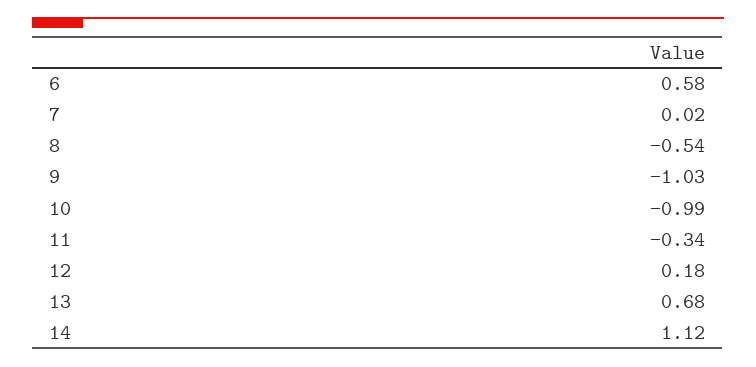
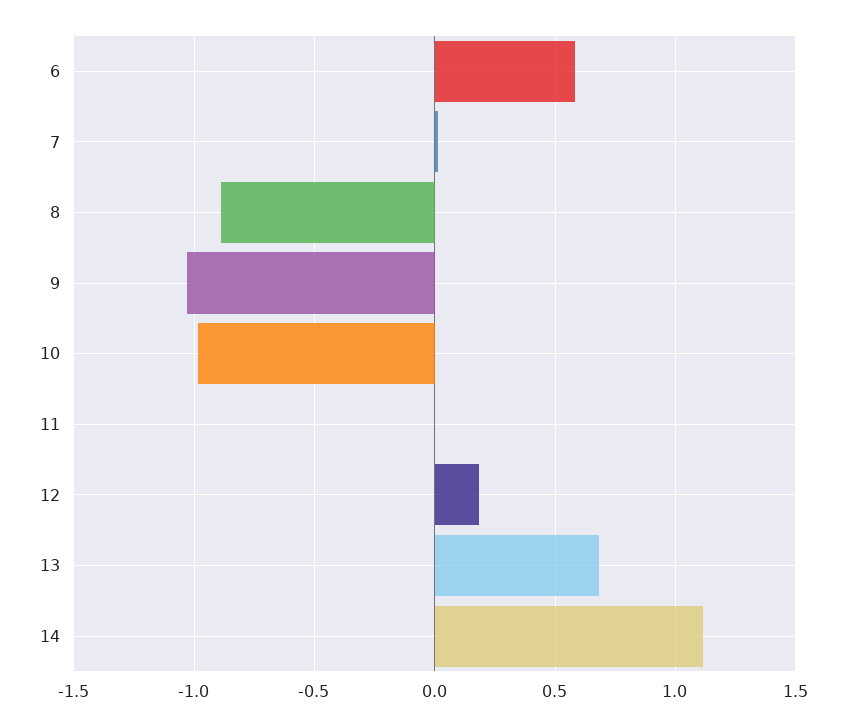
8: -0.54 -> -0.9
11: -0.34 -> 0

